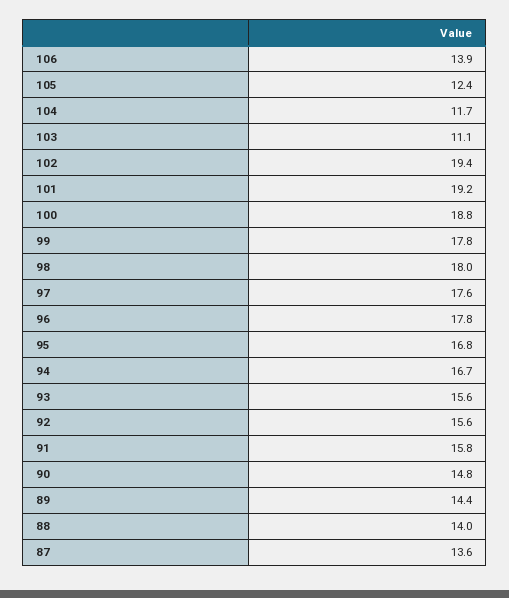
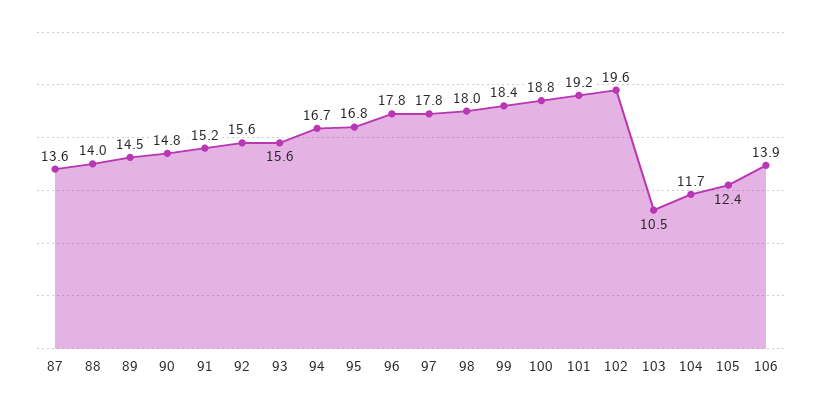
103: 11.1 -> 10.5
102: 19.4 -> 19.6
99: 17.8 -> 18.4
97: 17.6 -> 17.8
91: 15.8 -> 15.2
89: 14.4 -> 14.5

